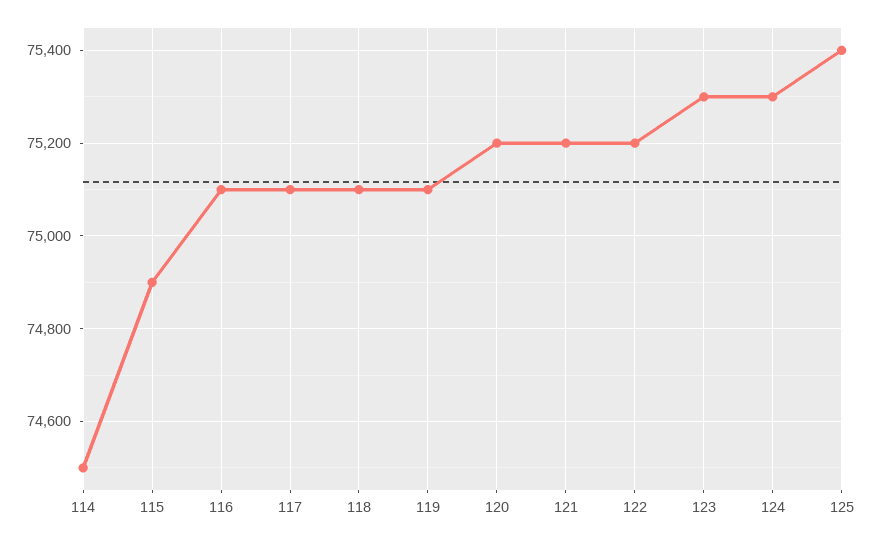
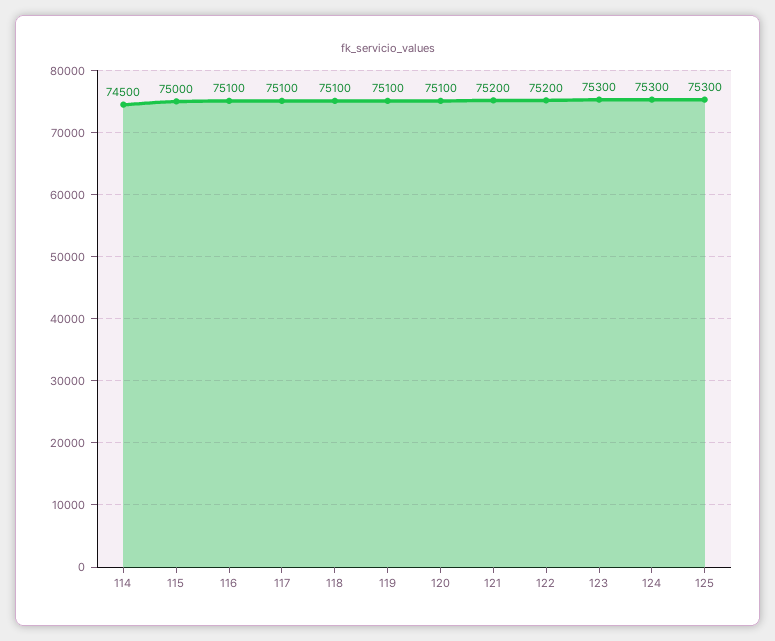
115: 74900 -> 75000
120: 75200 -> 75100
125: 75400 -> 75300

